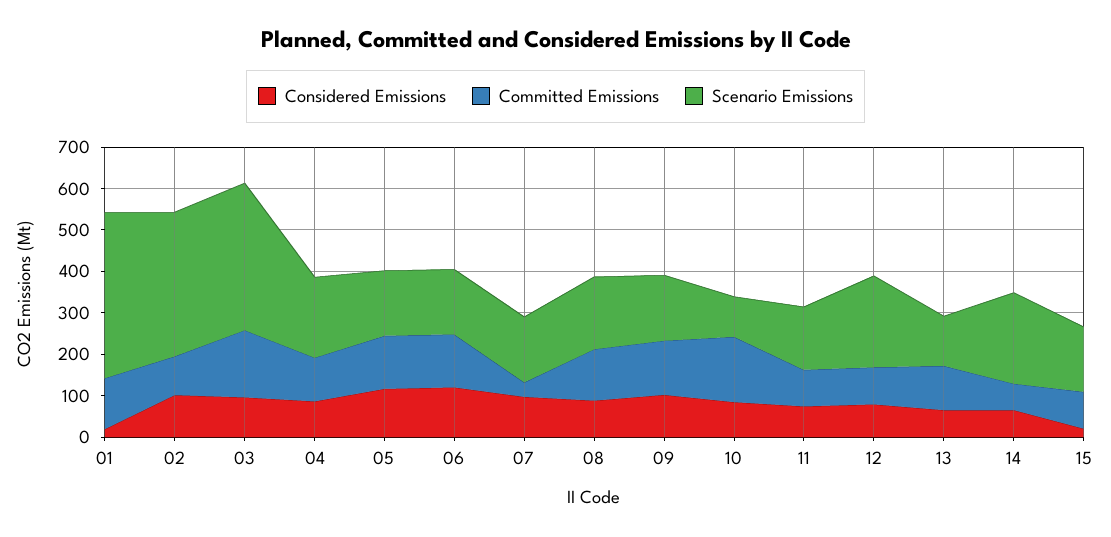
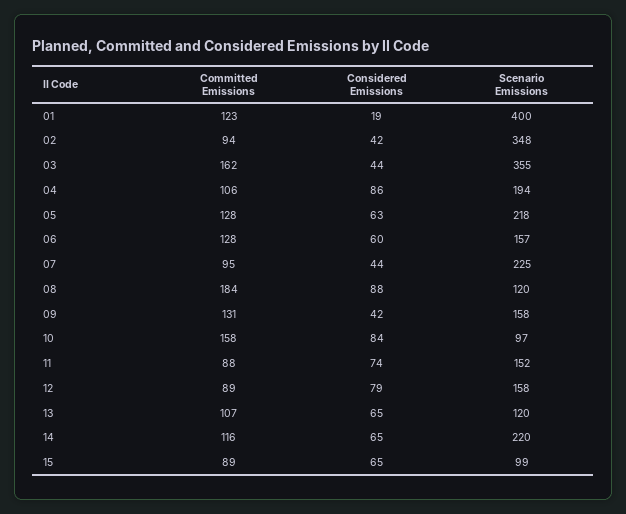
Considered Emissions, 02: 100 -> 42
Considered Emissions, 03: 100 -> 44
Considered Emissions, 05: 120 -> 63
Scenario Emissions, 05: 160 -> 218
Considered Emissions, 06: 120 -> 60
Considered Emissions, 07: 100 -> 44
Committed Emissions, 07: 40 -> 95
Scenario Emissions, 07: 160 -> 225
Committed Emissions, 08: 120 -> 184
Scenario Emissions, 08: 180 -> 120
Considered Emissions, 09: 100 -> 42
Scenario Emissions, 12: 220 -> 158
Committed Emissions, 14: 60 -> 116
Considered Emissions, 15: 20 -> 65
Scenario Emissions, 15: 160 -> 99

